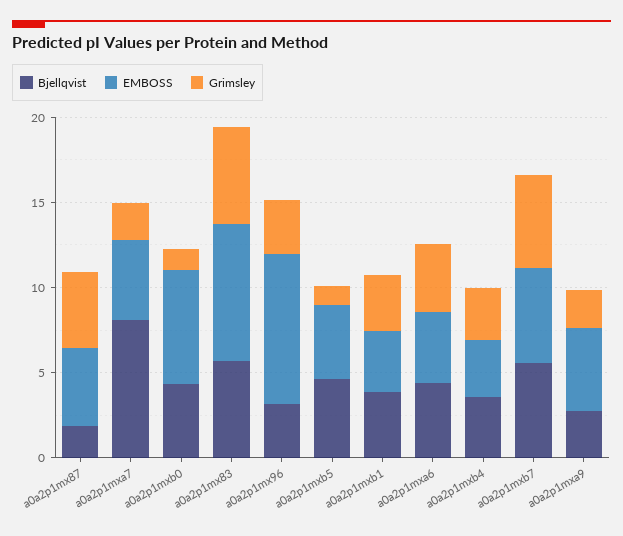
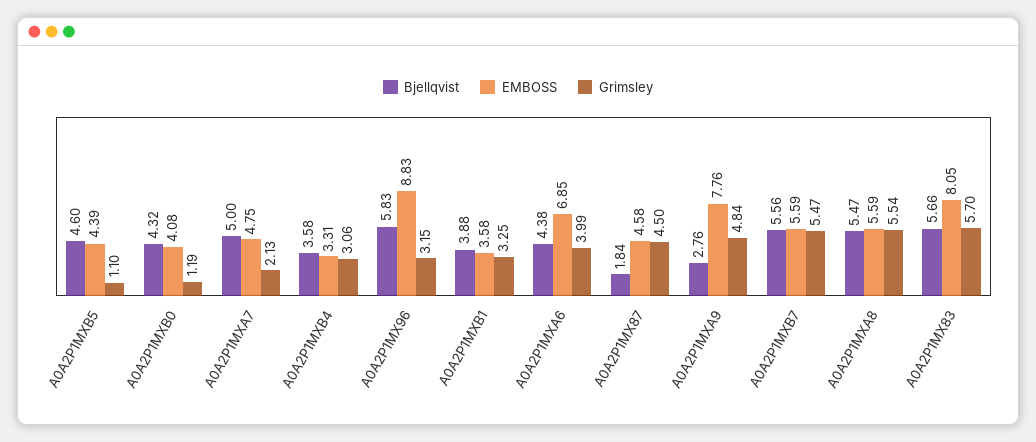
Bjellqvist, a0a2p1mxa7: 8 -> 5
EMBOSS, a0a2p1mxb0: 7 -> 4.08
Bjellqvist, a0a2p1mx96: 3 -> 5.83
EMBOSS, a0a2p1mxa6: 4 -> 6.85
EMBOSS, a0a2p1mxa9: 5 -> 7.76
Grimsley, a0a2p1mxa9: 2 -> 4.84
Bjellqvist, A0A2P1MXA8: none -> 5.47
EMBOSS, A0A2P1MXA8: none -> 5.59
Grimsley, A0A2P1MXA8: none -> 5.54

